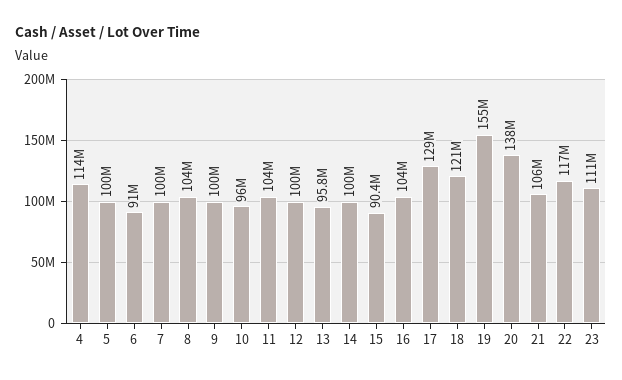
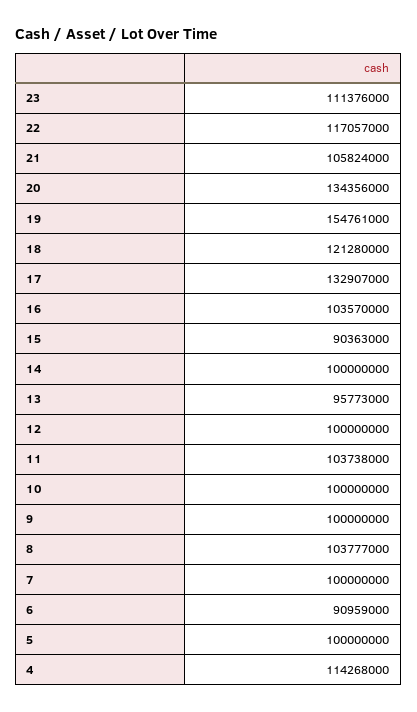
10: 96000000 -> 100000000
17: 129000000 -> 132907000
20: 138000000 -> 134356000

